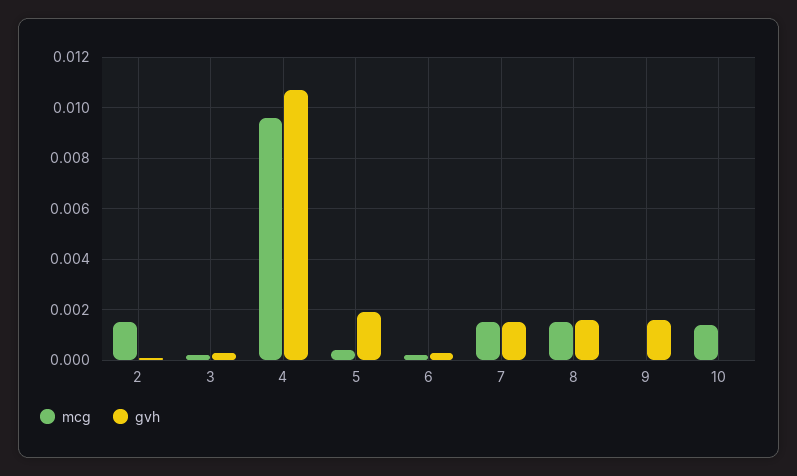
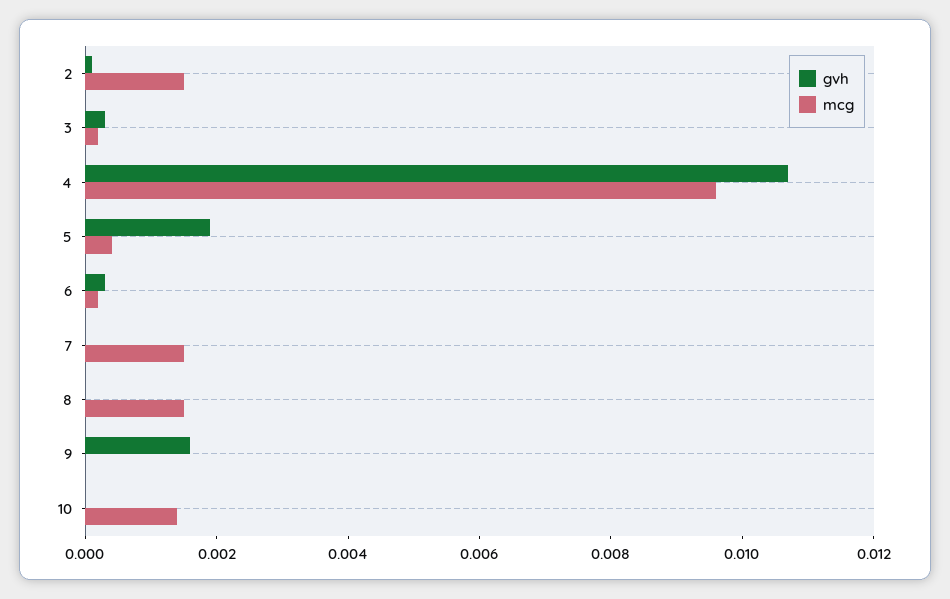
gvh, 7: 0.0015 -> 0
gvh, 8: 0.0015 -> 0

